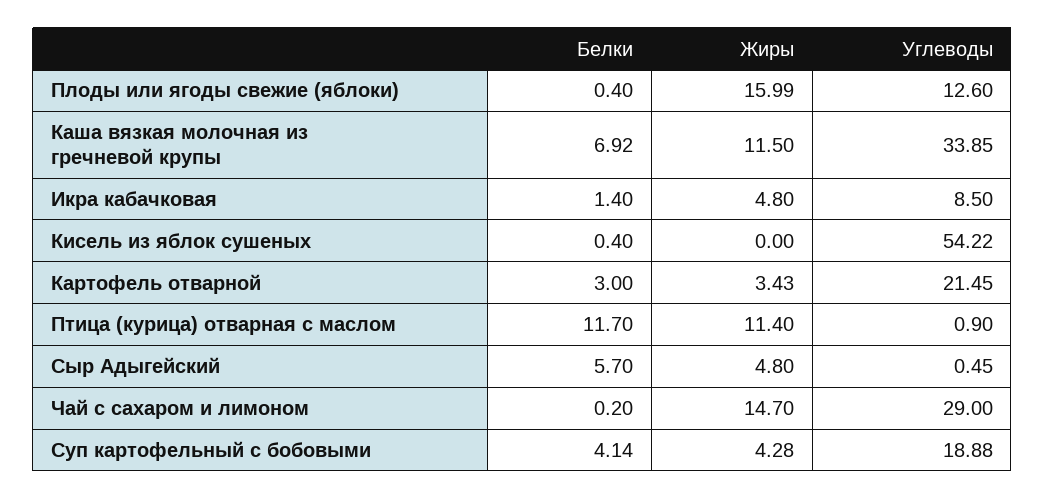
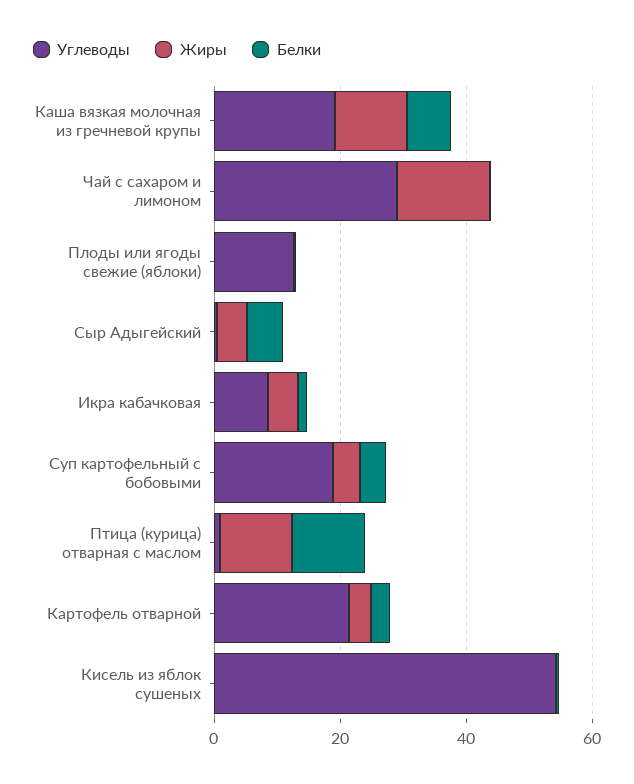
Жиры, Плоды или ягоды свежие (яблоки): 15.99 -> 0
Углеводы, Каша вязкая молочная из гречневой крупы: 33.85 -> 20

